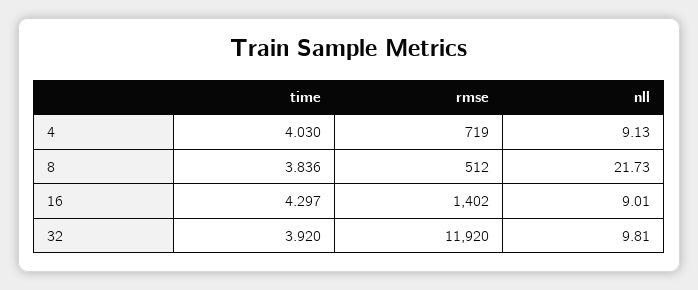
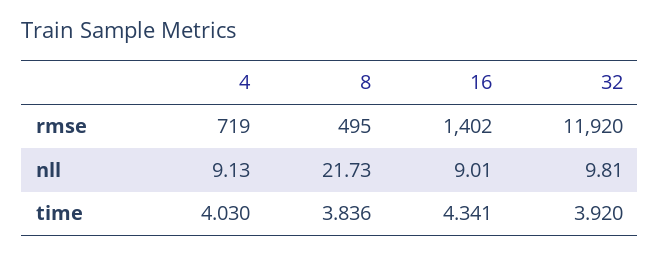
rmse, 8: 512 -> 495
time, 16: 4.297 -> 4.341

